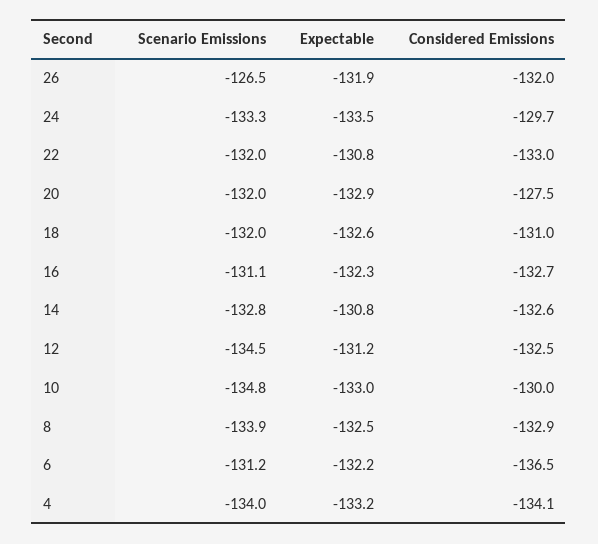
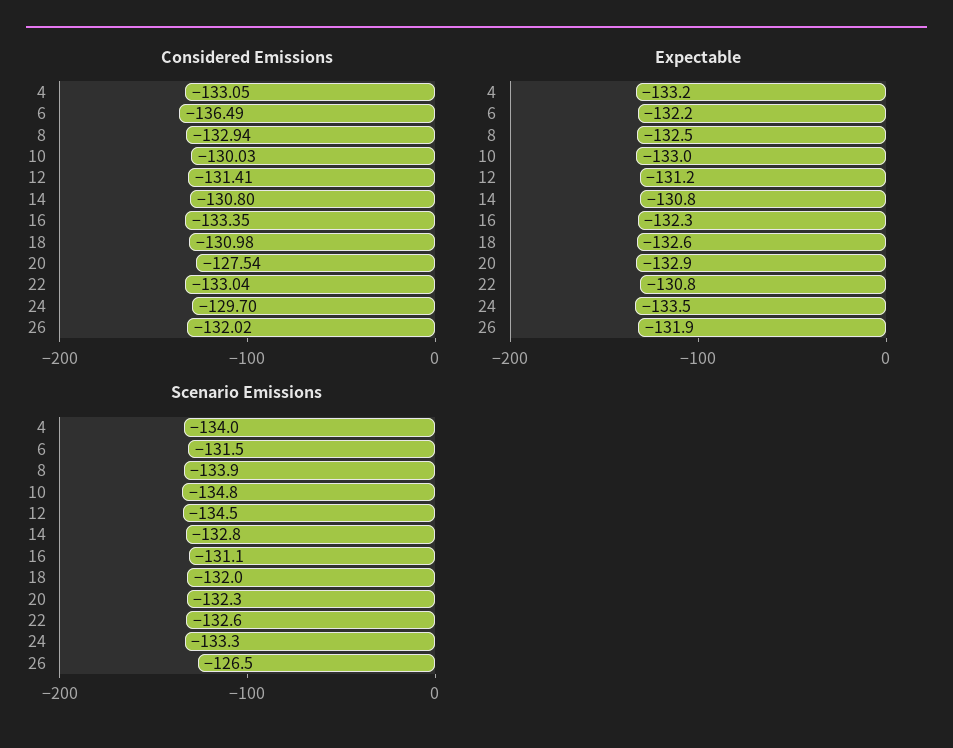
Scenario Emissions, 22: -132 -> -132.6
Scenario Emissions, 20: -132 -> -132.3
Considered Emissions, 16: -132.7 -> -133.35
Considered Emissions, 14: -132.6 -> -130.8
Considered Emissions, 12: -132.5 -> -131.41
Scenario Emissions, 6: -131.2 -> -131.5
Considered Emissions, 4: -134.1 -> -133.05

